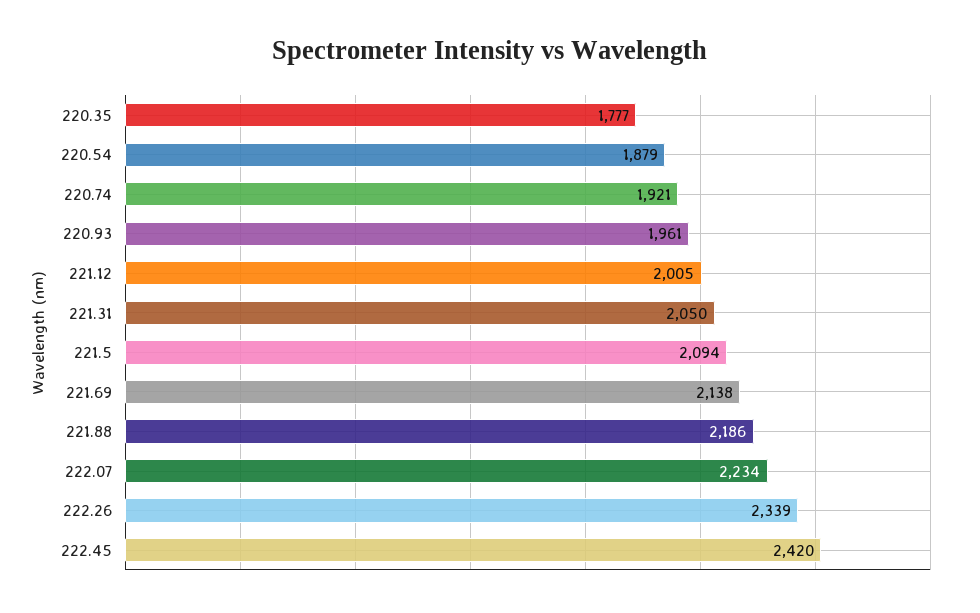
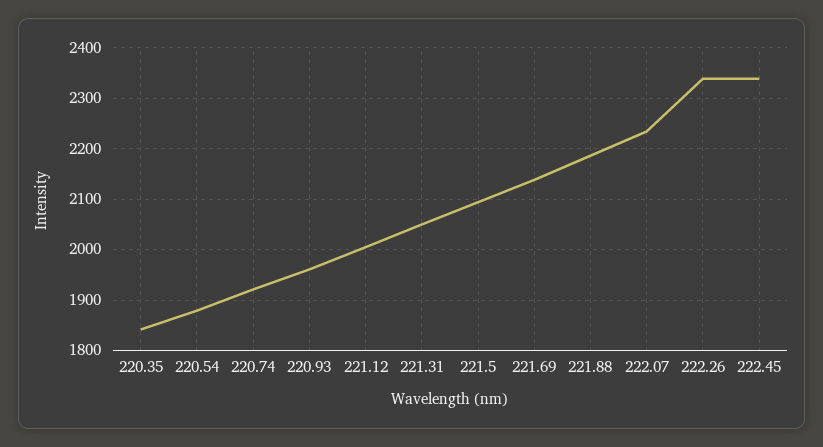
220.35: 1777 -> 1840
222.45: 2420 -> 2340

